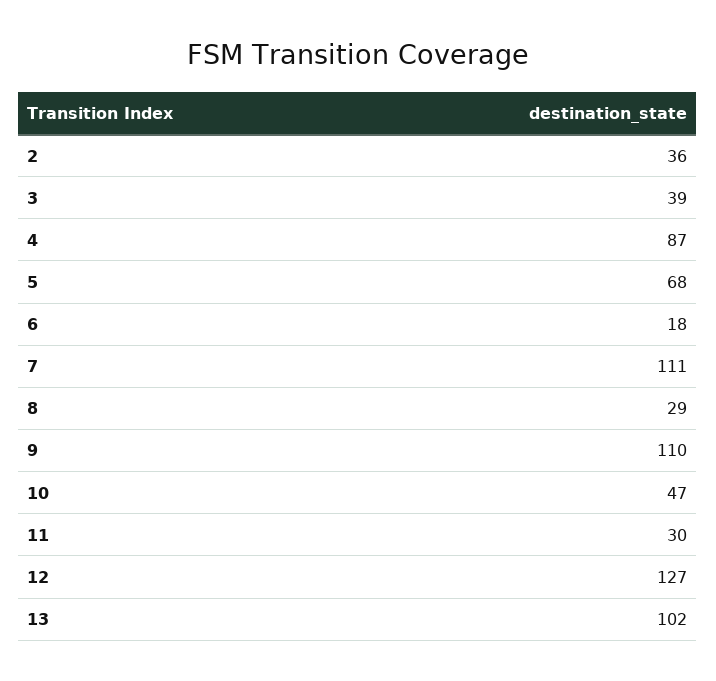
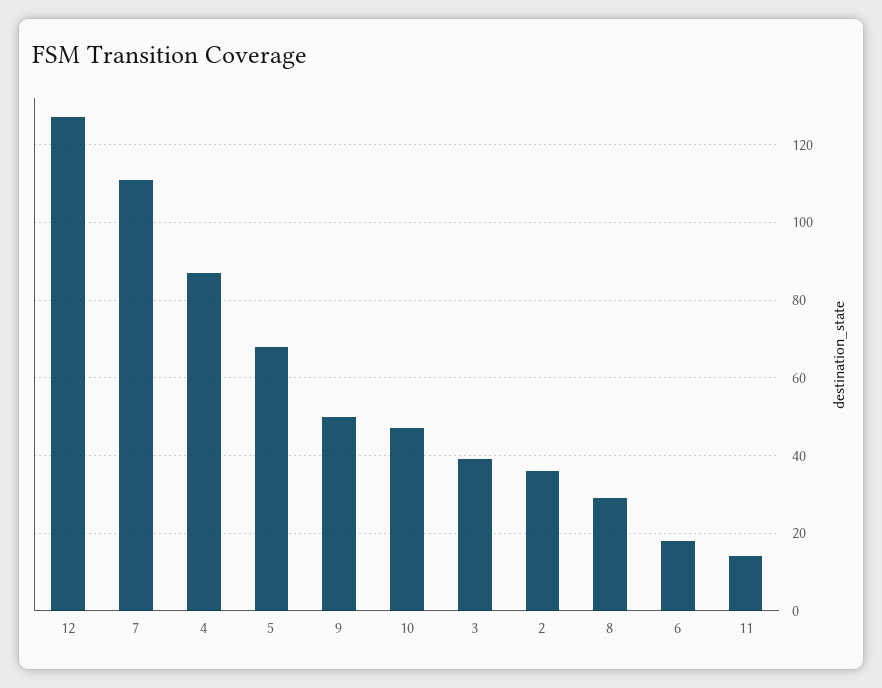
9: 110 -> 50
11: 30 -> 15
13: 102 -> none

